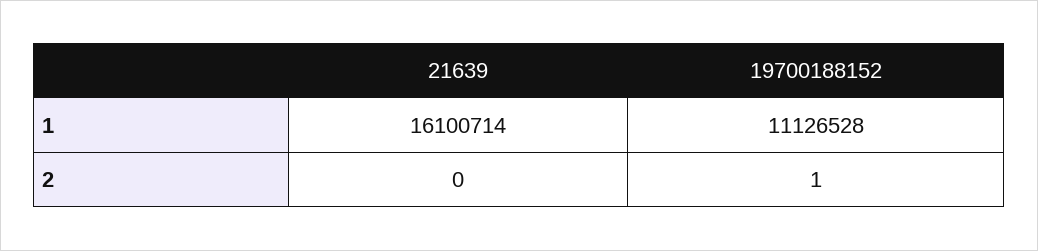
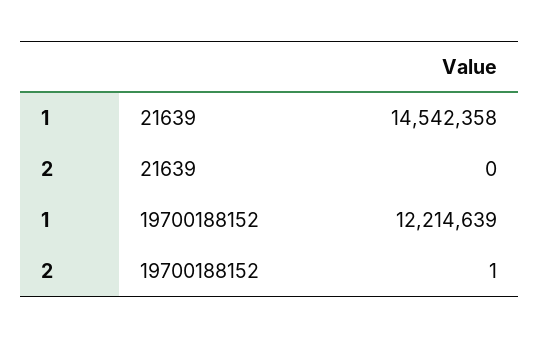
21639, 1: 16100714 -> 14542358
19700188152, 1: 11126528 -> 12214639

